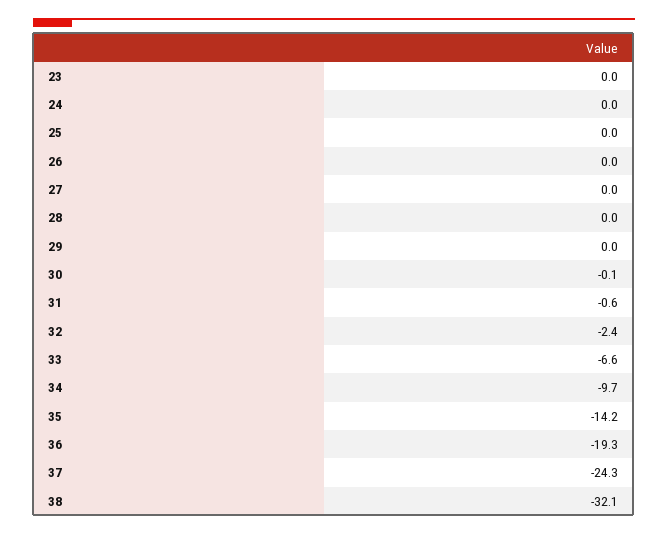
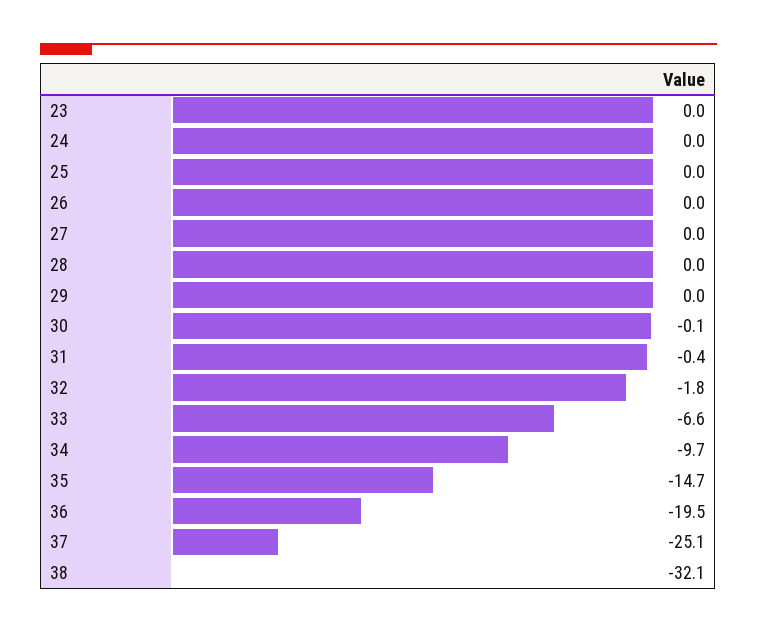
31: -0.6 -> -0.4
32: -2.4 -> -1.8
35: -14.2 -> -14.7
36: -19.3 -> -19.5
37: -24.3 -> -25.1

